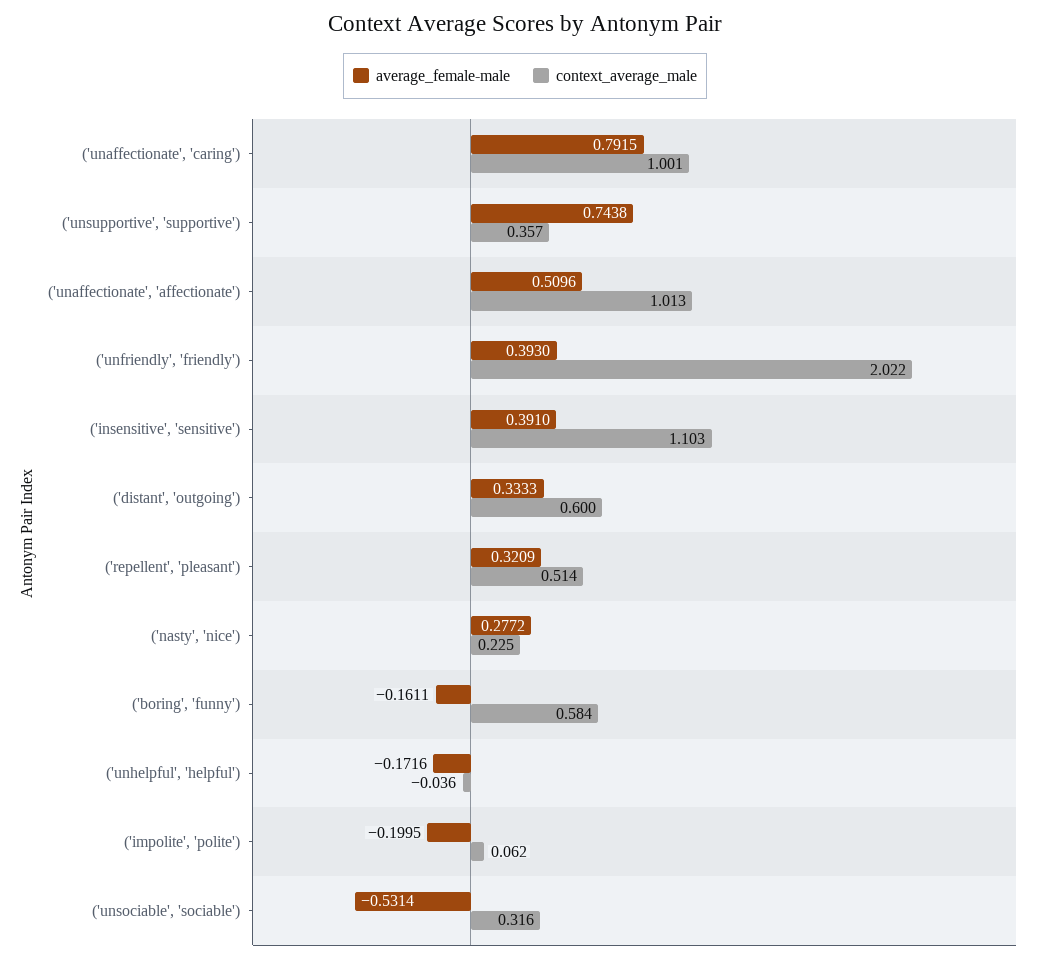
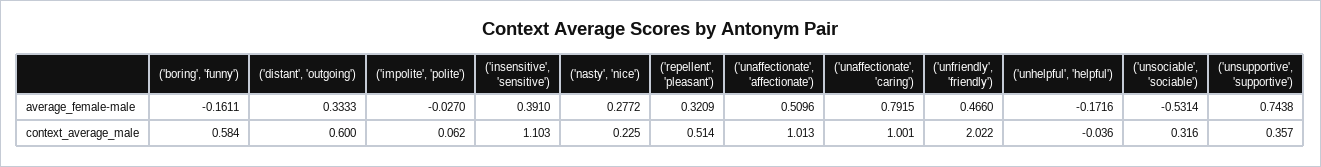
average_female-male, ('unfriendly', 'friendly'): 0.393 -> 0.466
average_female-male, ('impolite', 'polite'): -0.1995 -> -0.027

